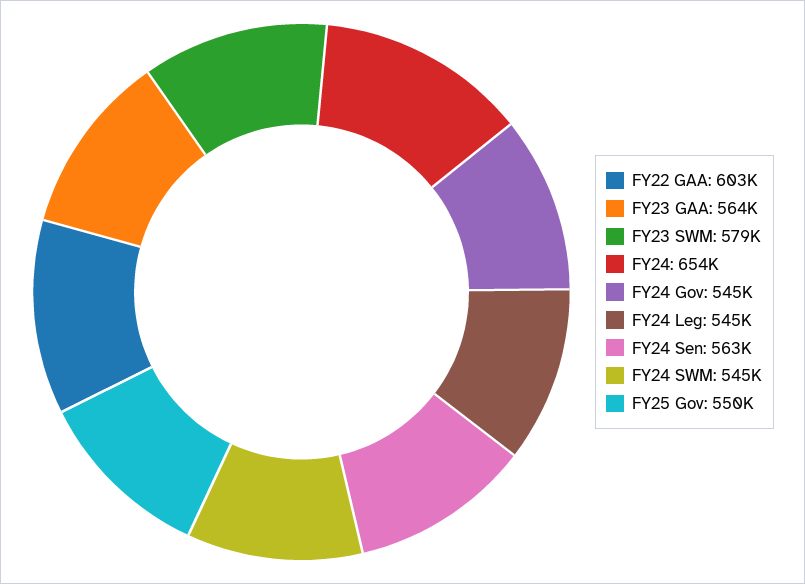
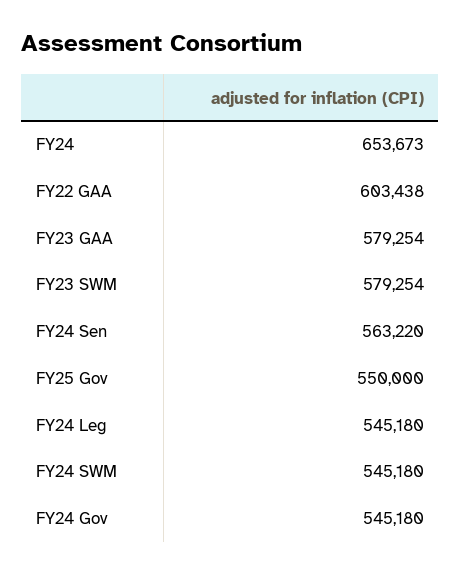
FY23 GAA: 564000 -> 579254

